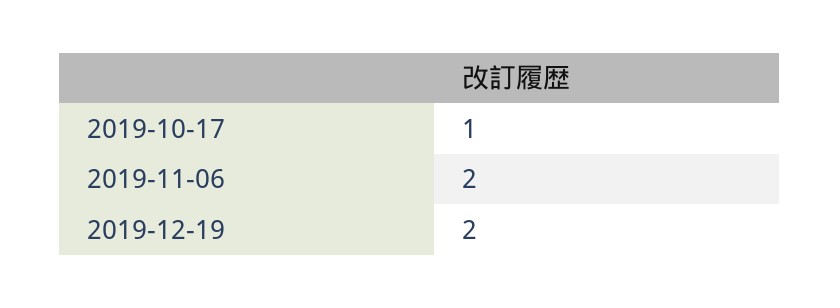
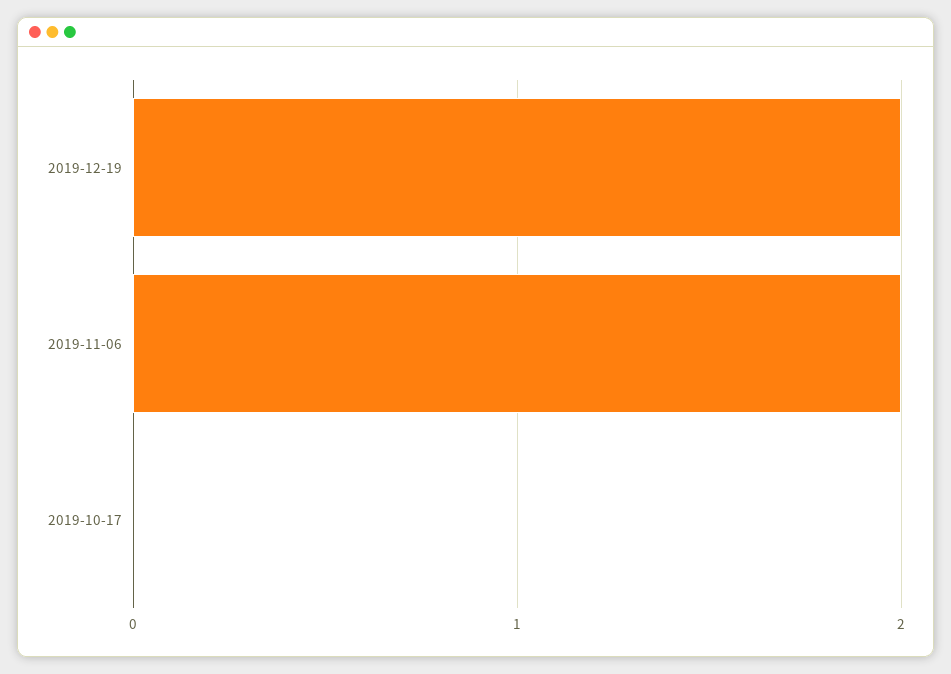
2019-10-17: 1 -> 0

